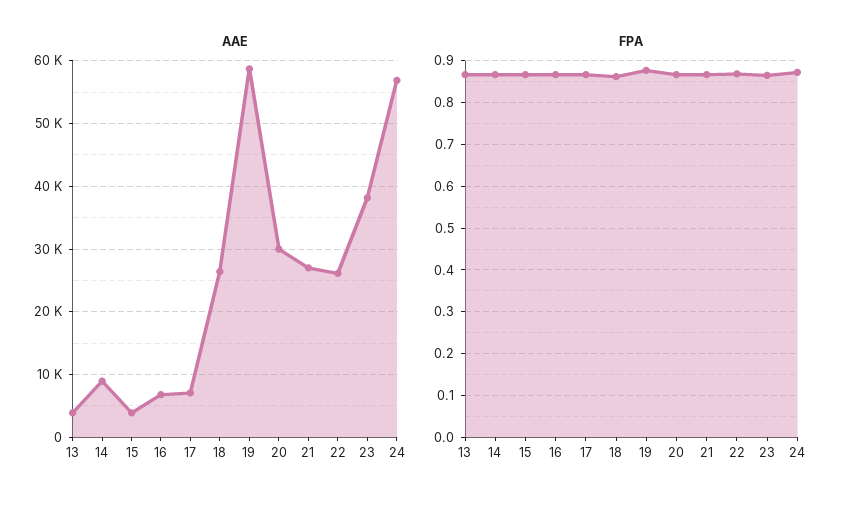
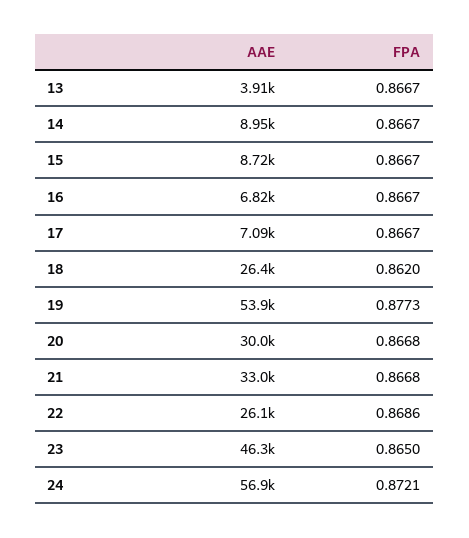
AAE, 15: 4000 -> 8720
AAE, 19: 59000 -> 53900
AAE, 21: 27000 -> 33000
AAE, 23: 38000 -> 46300

